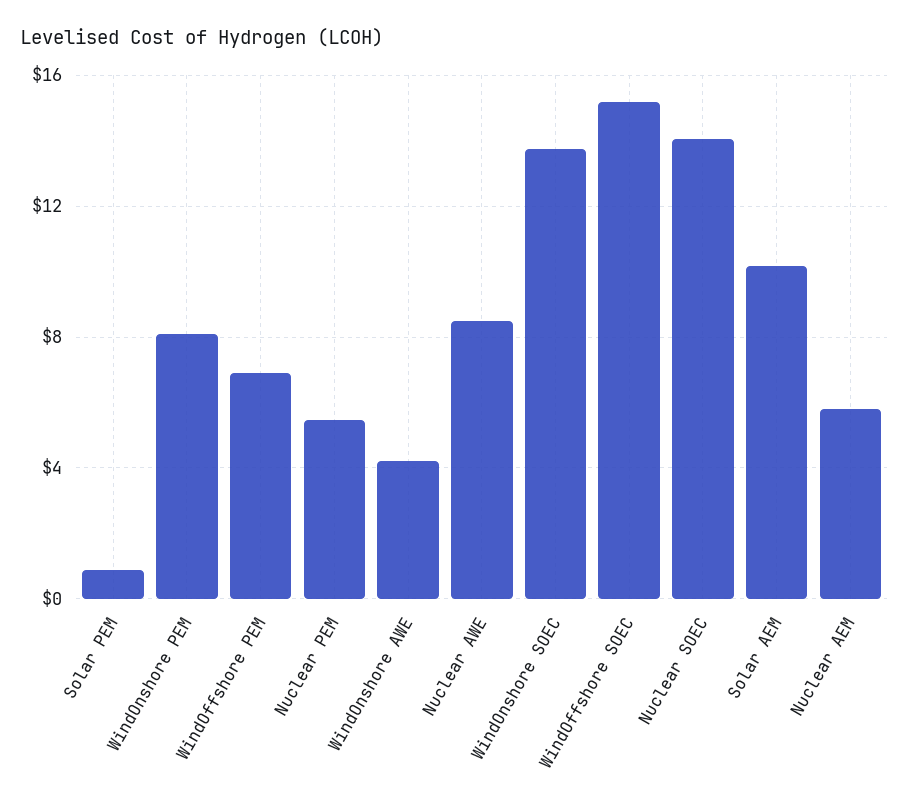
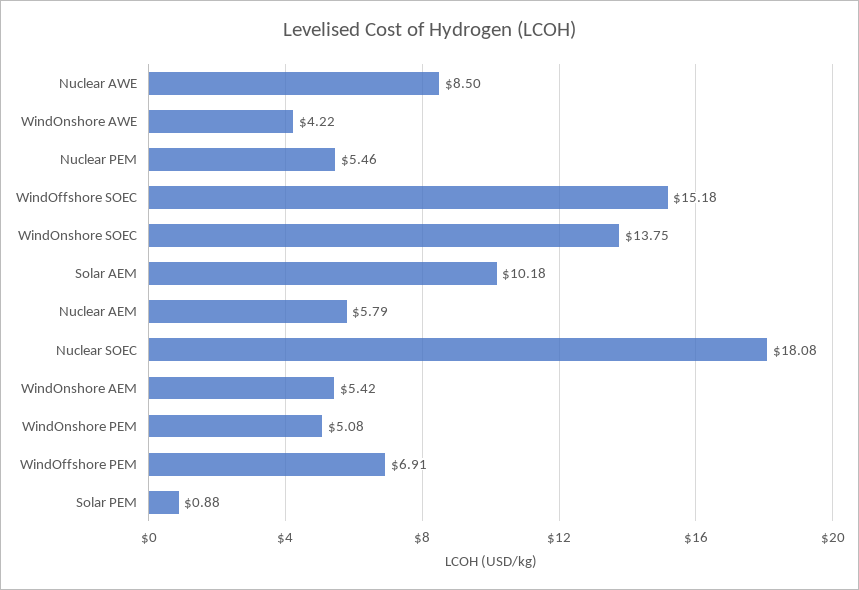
WindOnshore PEM: 8 -> 5.08
Nuclear SOEC: 14 -> 18.08
WindOnshore AEM: none -> 5.42

